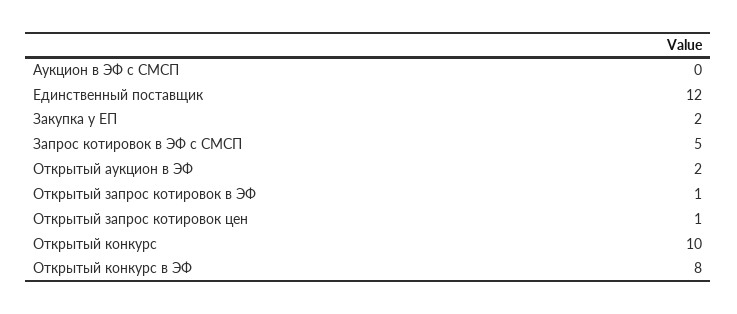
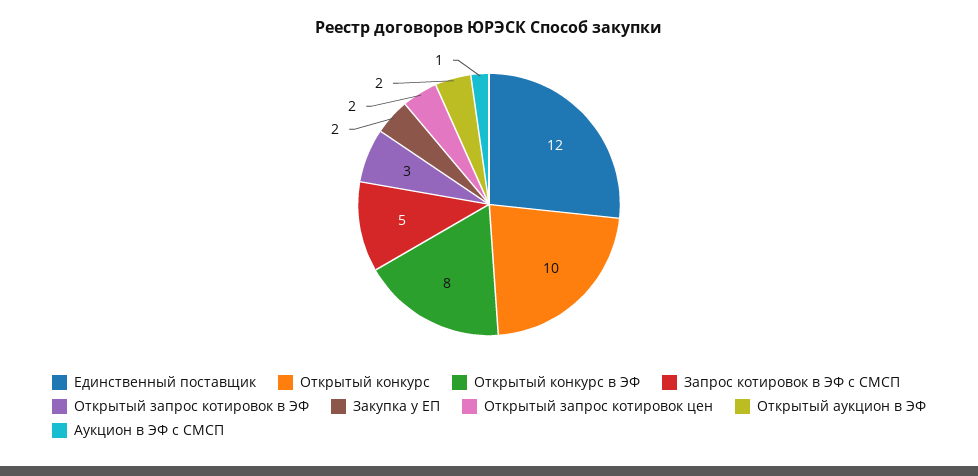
Аукцион в ЭФ с СМСП: 0 -> 1
Открытый запрос котировок в ЭФ: 1 -> 3
Открытый запрос котировок цен: 1 -> 2

